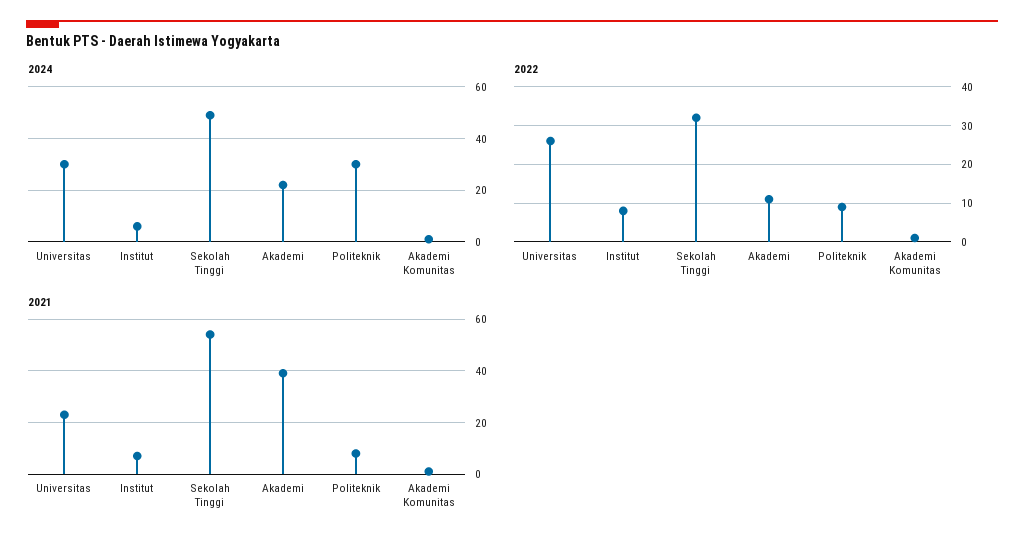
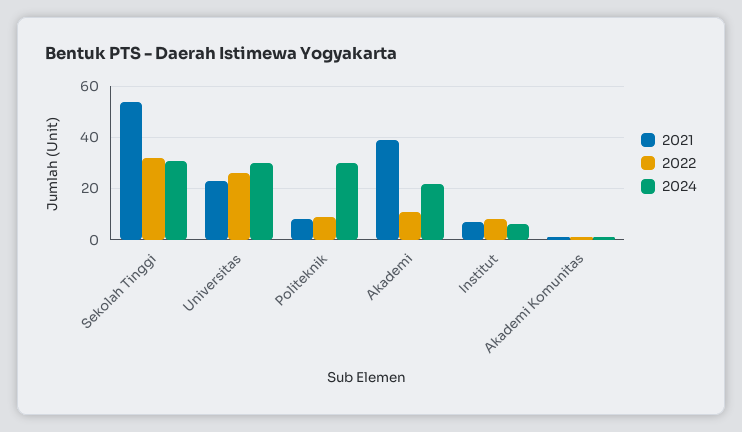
2024, Sekolah Tinggi: 50 -> 30

